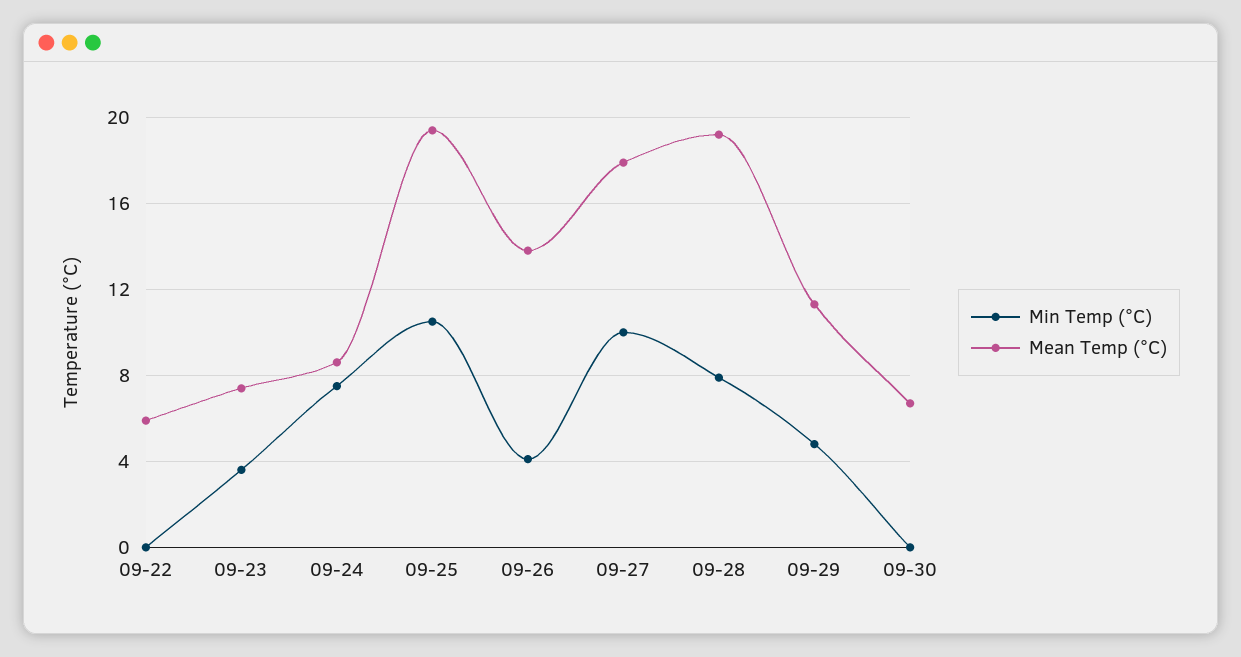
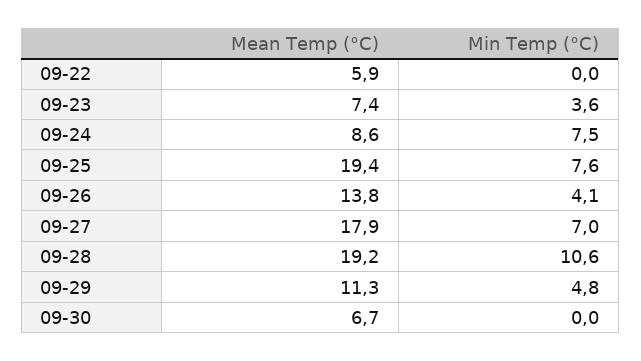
Min Temp (°C), 09-25: 10.5 -> 7.6
Min Temp (°C), 09-27: 10 -> 7
Min Temp (°C), 09-28: 8 -> 10.6

